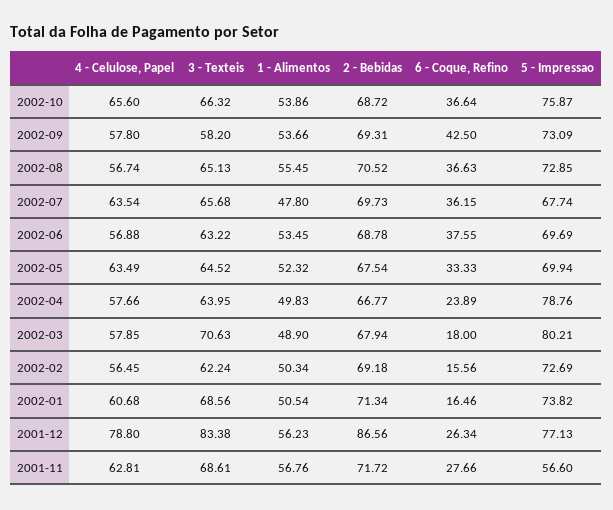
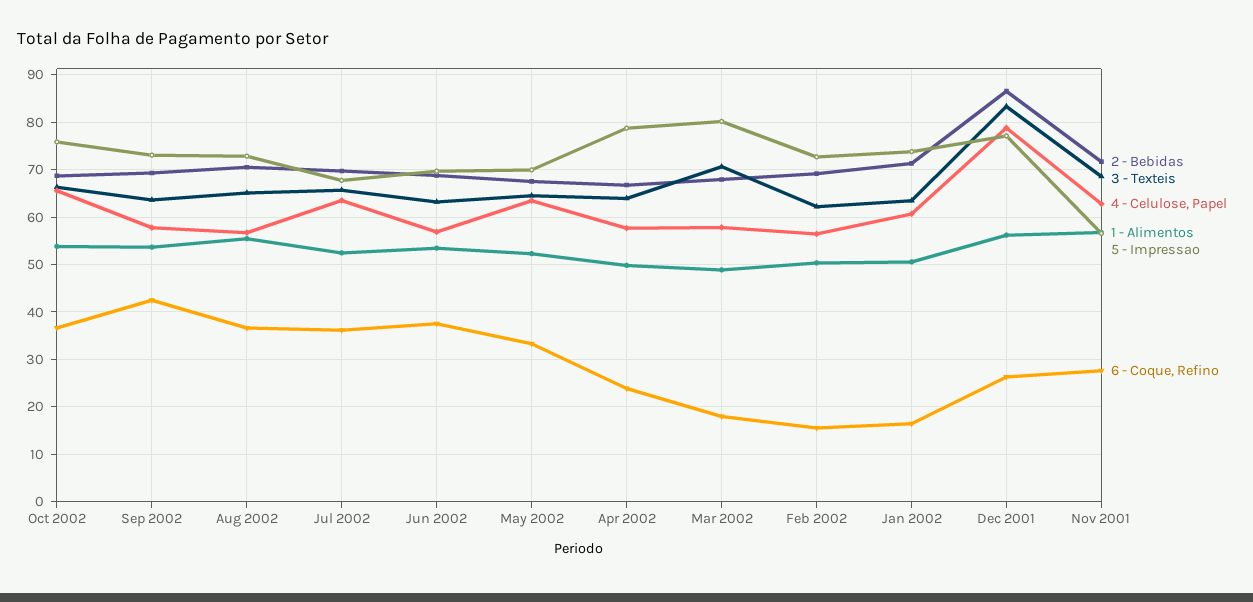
3 - Texteis, 2002-09: 58.2 -> 64
1 - Alimentos, 2002-07: 47.8 -> 52
3 - Texteis, 2002-01: 68.56 -> 64

